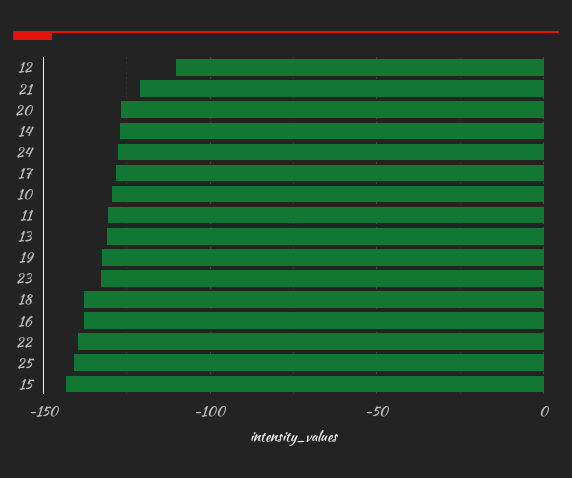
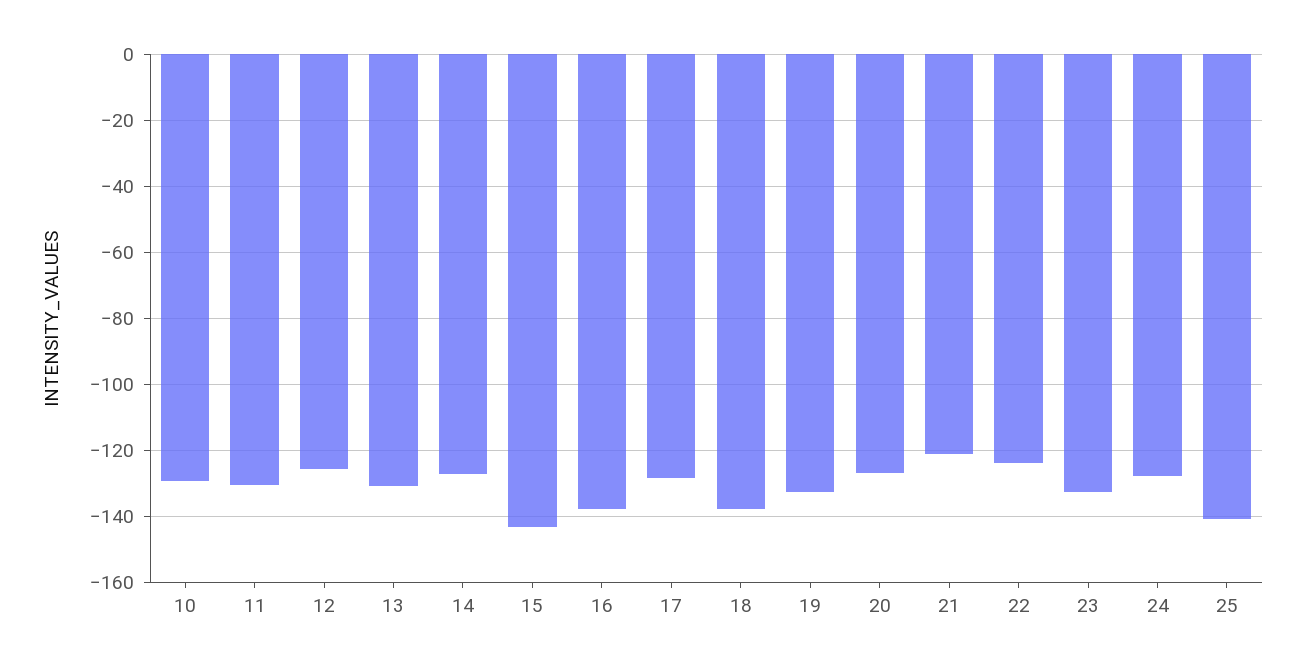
12: -110 -> -126
22: -140 -> -124

